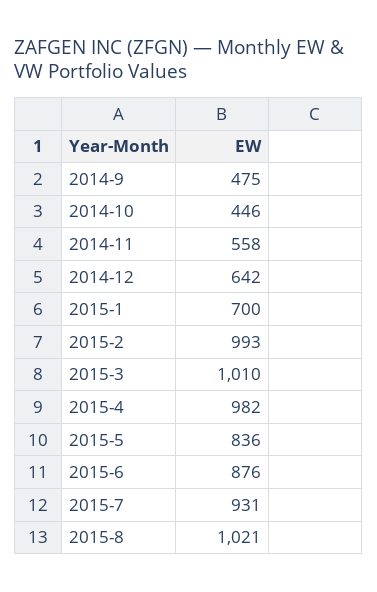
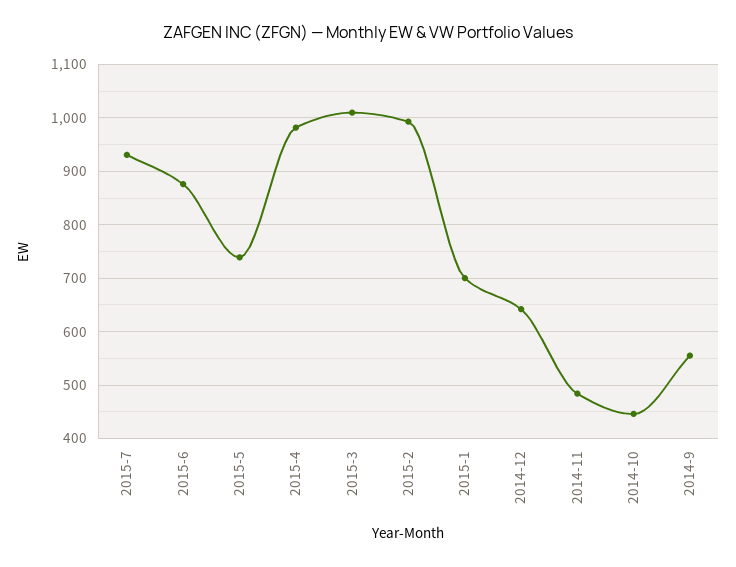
2014-9: 475 -> 560
2014-11: 558 -> 480
2015-5: 836 -> 740
2015-8: 1021 -> none

